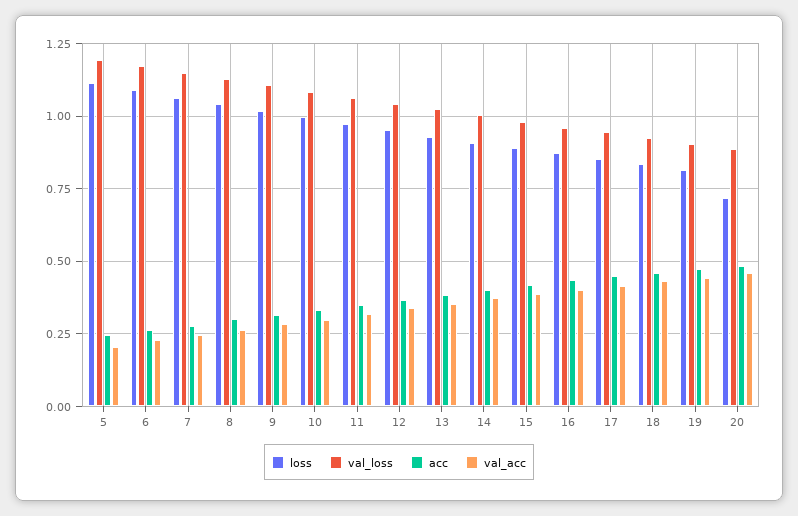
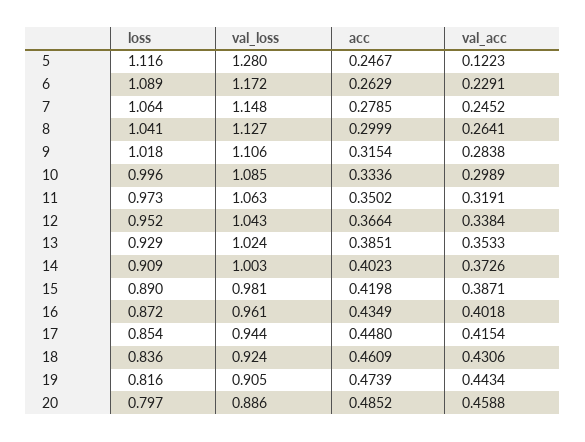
val_loss, 5: 1.2 -> 1.28
val_acc, 5: 0.2 -> 0.1223
loss, 20: 0.725 -> 0.797

